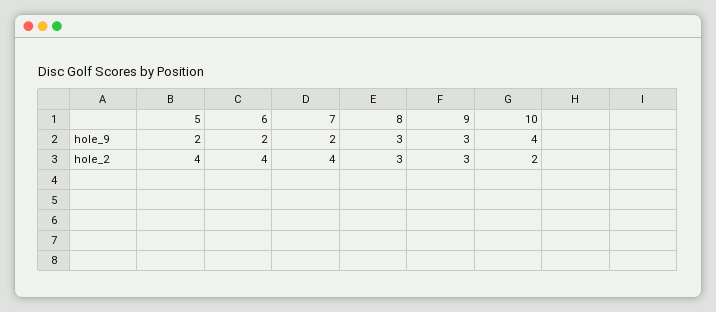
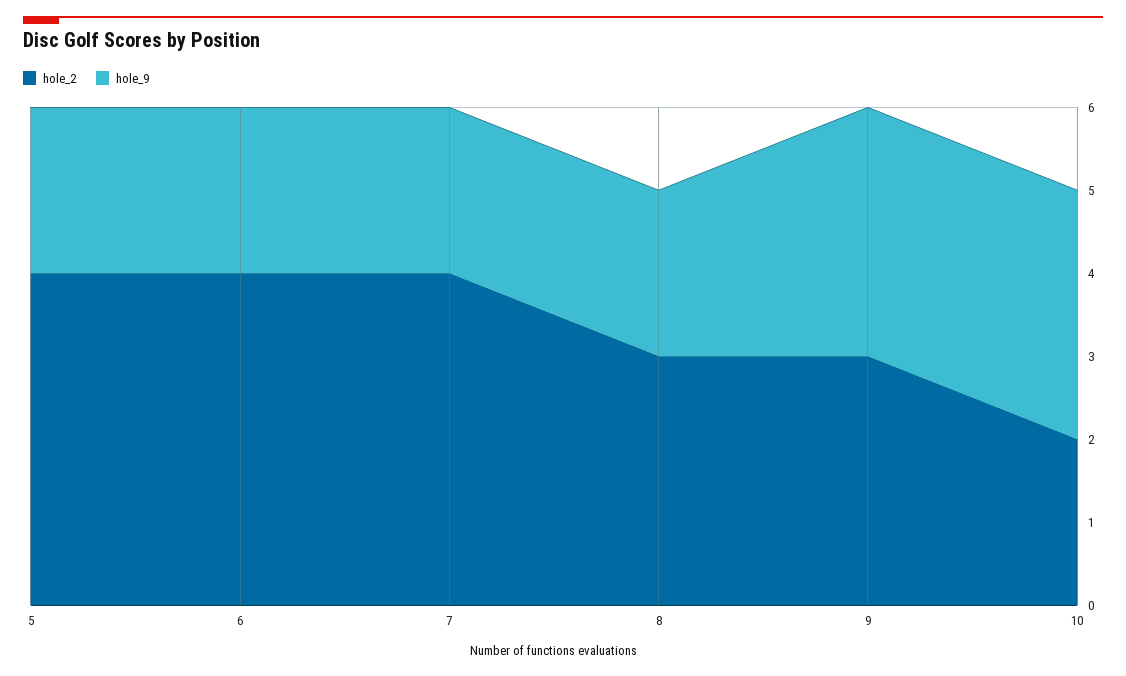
hole_9, 8: 3 -> 2
hole_9, 10: 4 -> 3

